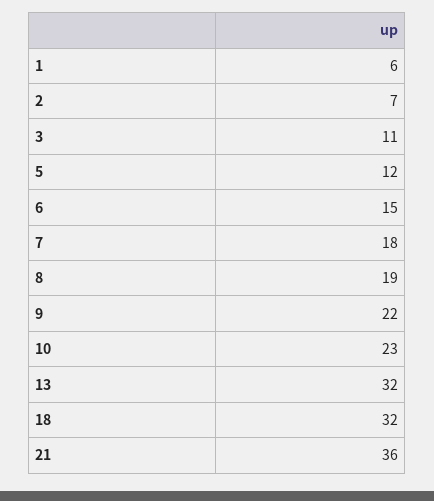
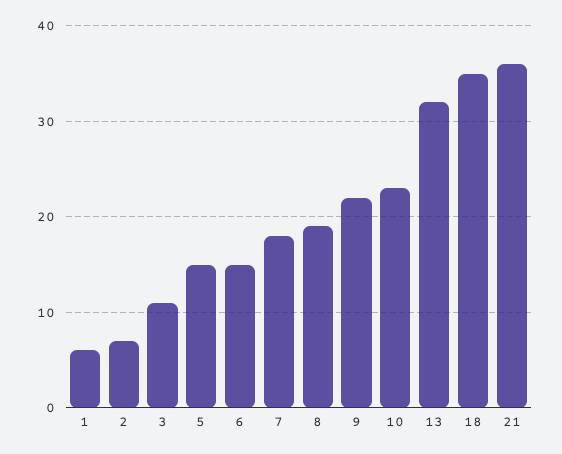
5: 12 -> 15
18: 32 -> 35

